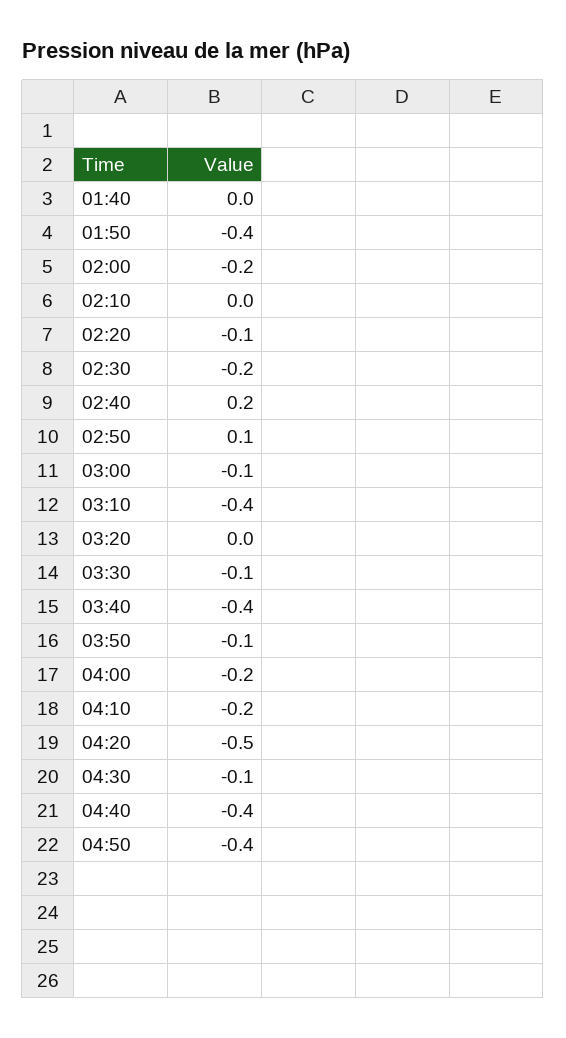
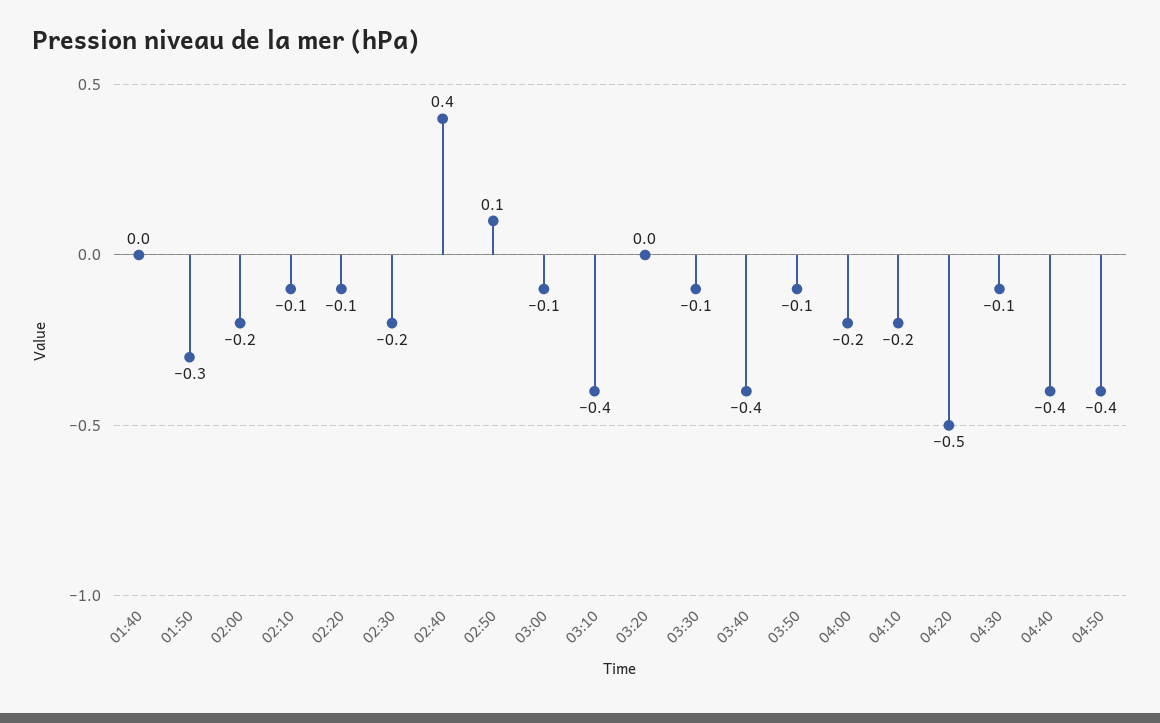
01:50: -0.4 -> -0.3
02:10: 0 -> -0.1
02:40: 0.2 -> 0.4

